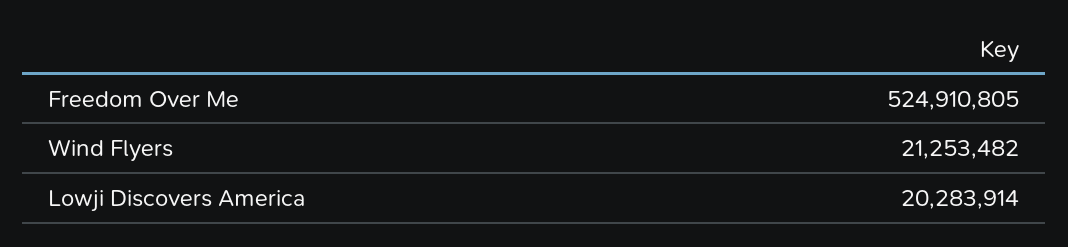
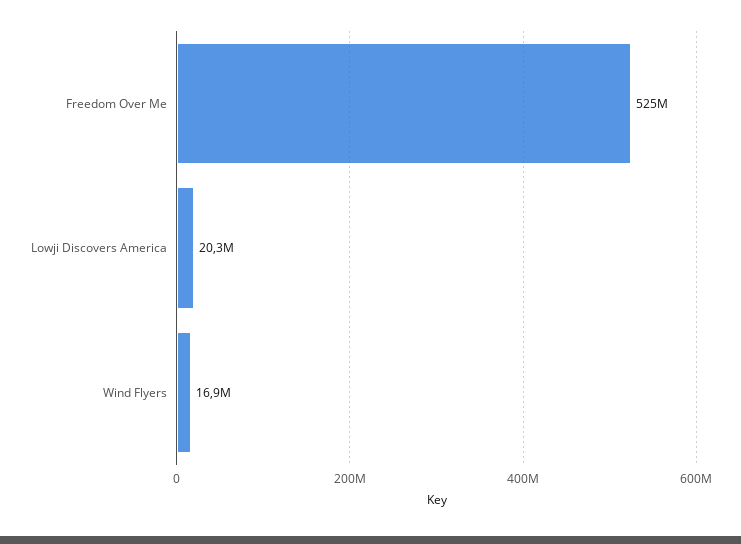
Wind Flyers: 21253482 -> 16900000

